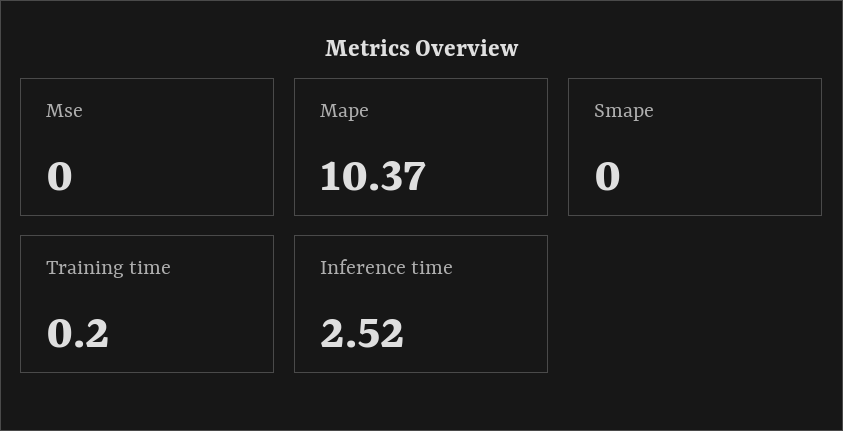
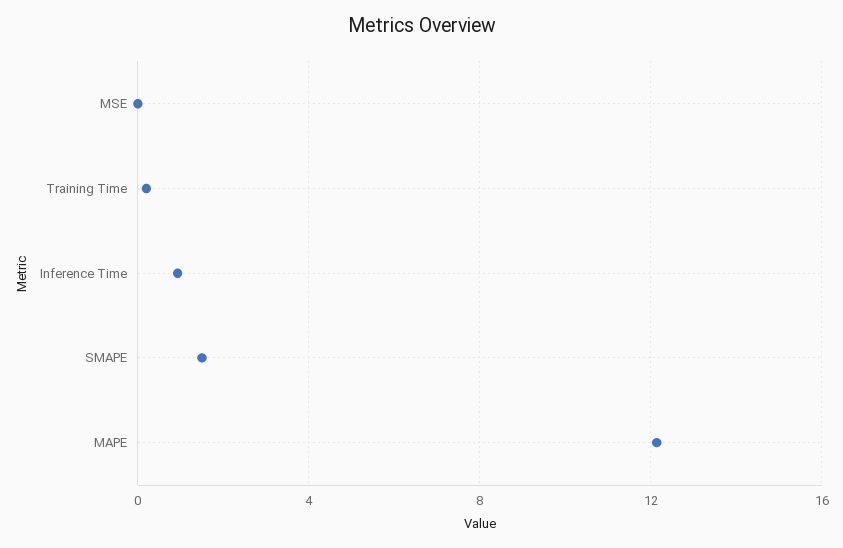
Mape: 10.37 -> 12
Smape: 0 -> 1.5
Inference time: 2.52 -> 1

